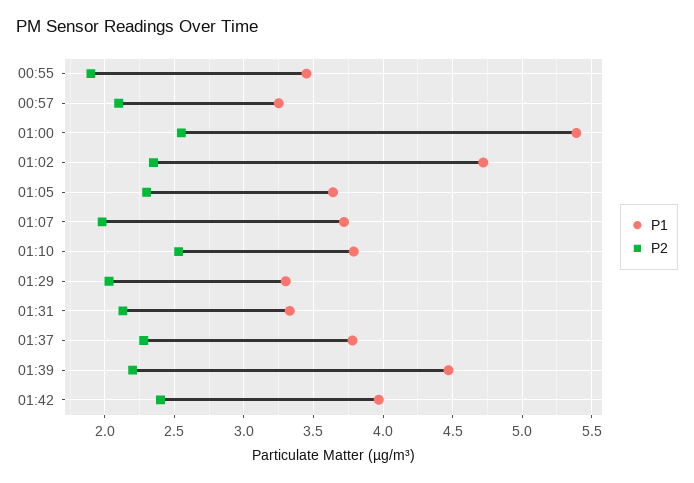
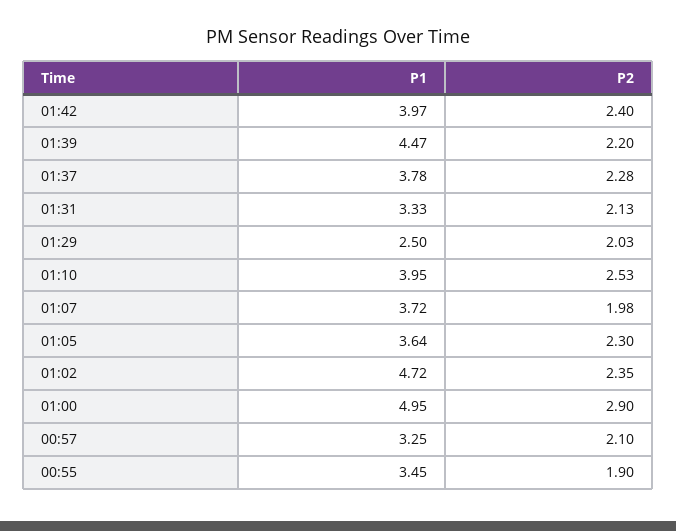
P1, 01:00: 5.4 -> 4.95
P2, 01:00: 2.55 -> 2.9
P1, 01:10: 3.8 -> 3.95
P1, 01:29: 3.3 -> 2.5

